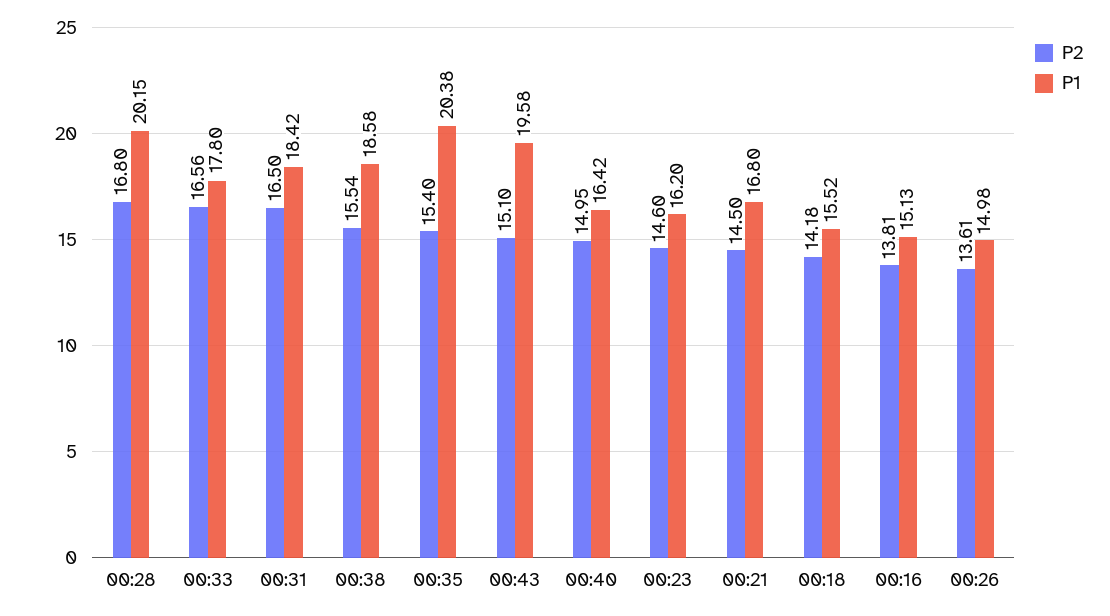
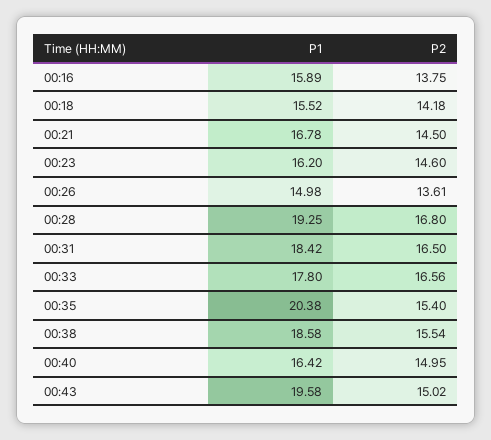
P1, 00:28: 20.15 -> 19.25
P2, 00:43: 15.1 -> 15.02
P1, 00:21: 16.8 -> 16.78
P2, 00:16: 13.81 -> 13.75
P1, 00:16: 15.13 -> 15.89

